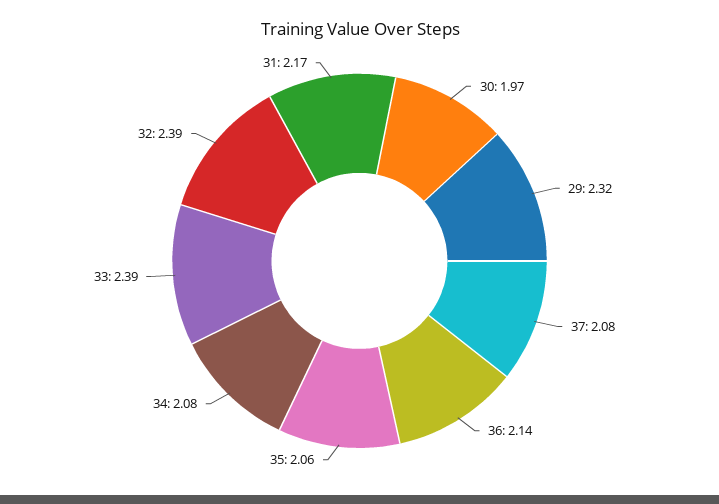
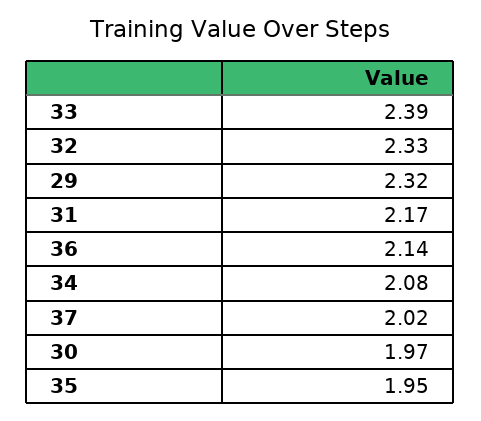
37: 2.08 -> 2.02
35: 2.06 -> 1.95
32: 2.39 -> 2.33

